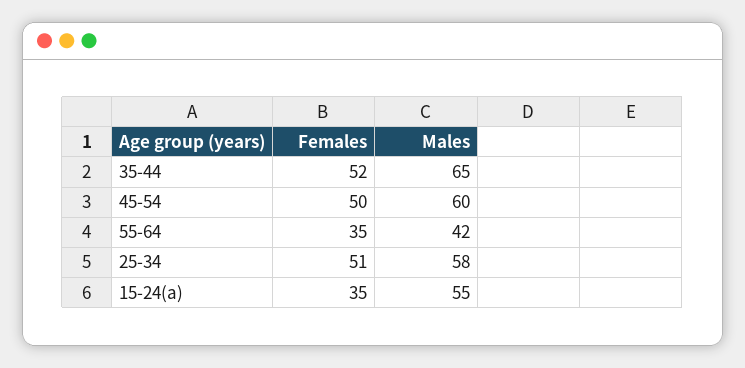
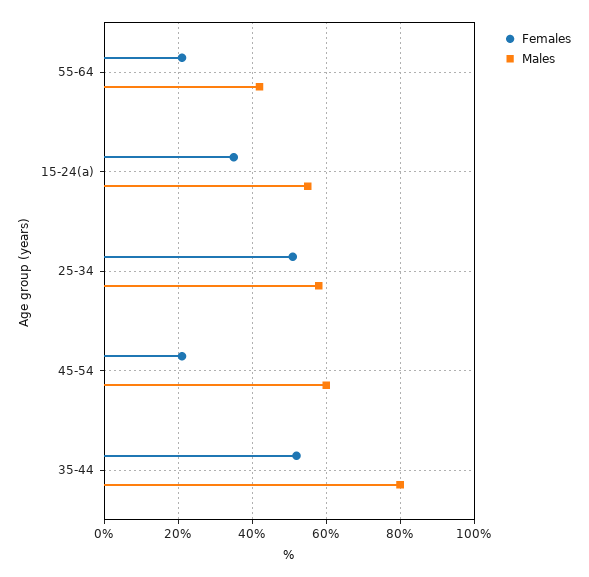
Males, 35-44: 65 -> 80
Females, 45-54: 50 -> 20
Females, 55-64: 35 -> 20

